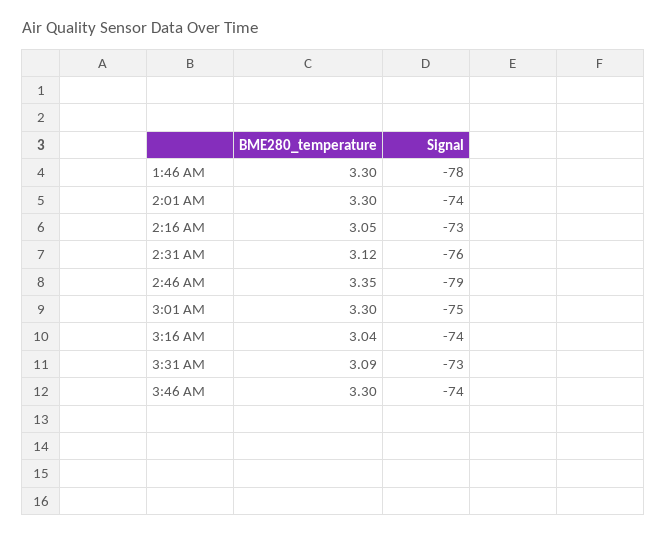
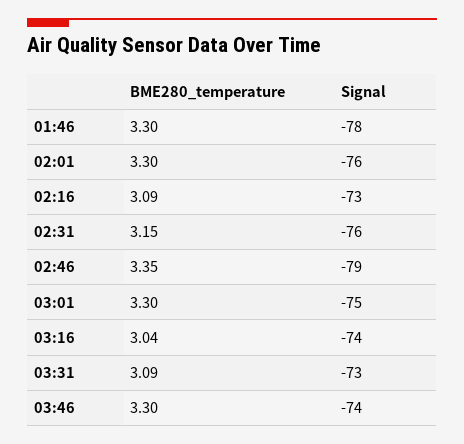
Signal, 2:01 AM: -74 -> -76
BME280_temperature, 2:16 AM: 3.05 -> 3.09
BME280_temperature, 2:31 AM: 3.12 -> 3.15

